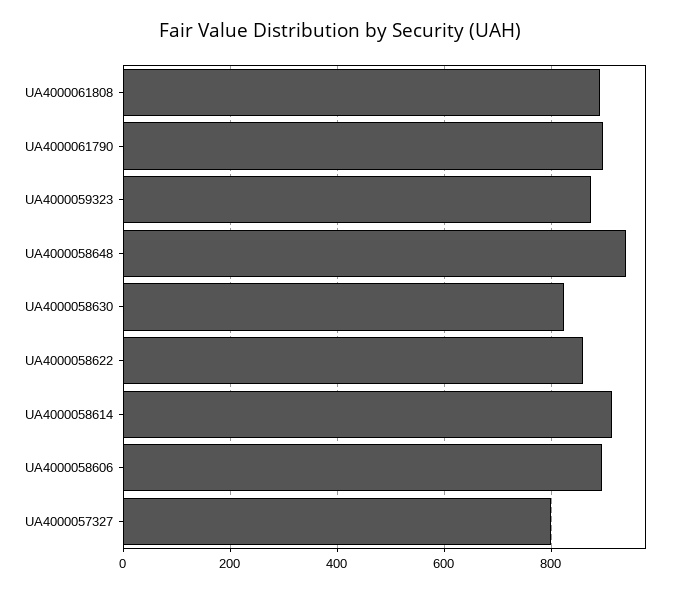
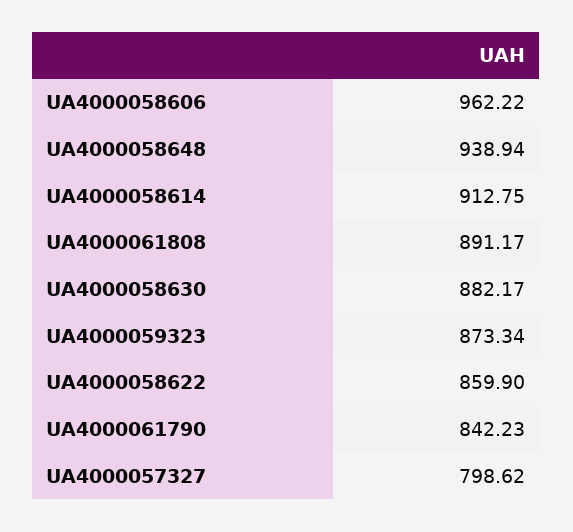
UA4000061790: 900 -> 842.23
UA4000058630: 820 -> 882.17
UA4000058606: 900 -> 962.22

